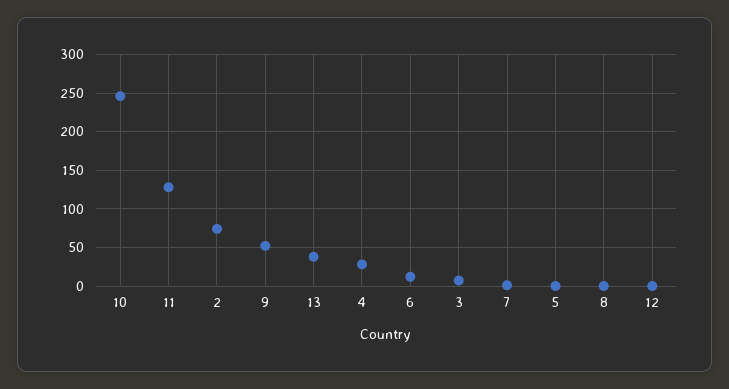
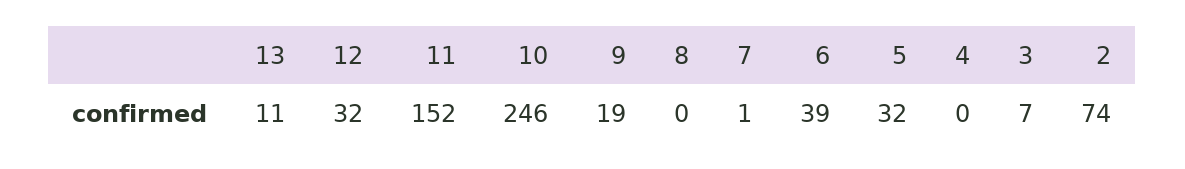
11: 130 -> 152
9: 50 -> 19
13: 40 -> 11
4: 30 -> 0
6: 10 -> 39
5: 0 -> 32
12: 0 -> 32

